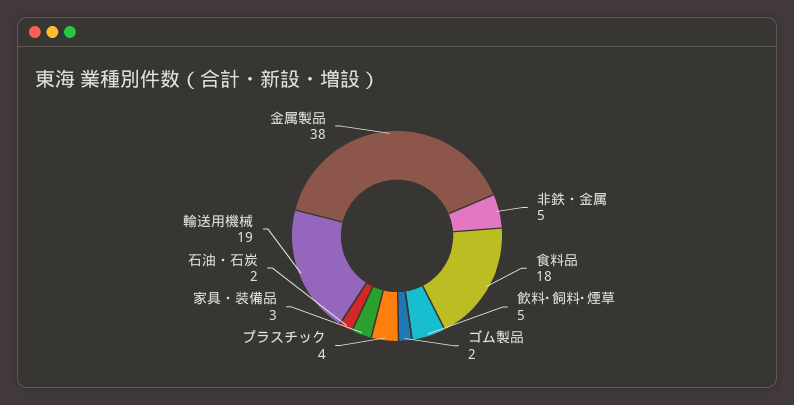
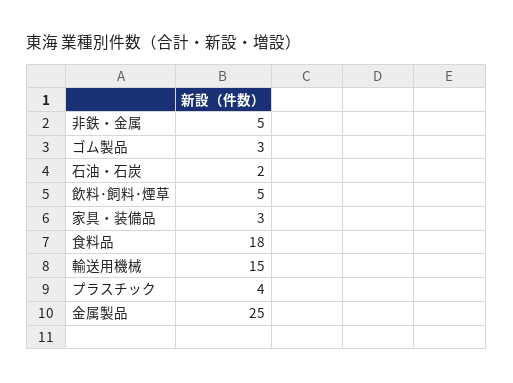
ゴム製品: 2 -> 3
輸送用機械: 19 -> 15
金属製品: 38 -> 25

